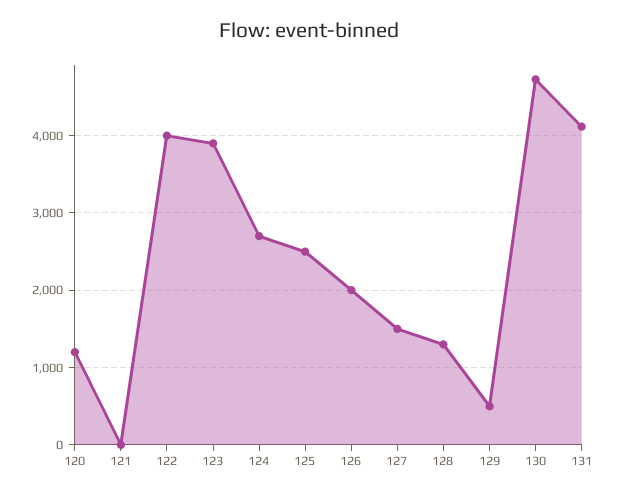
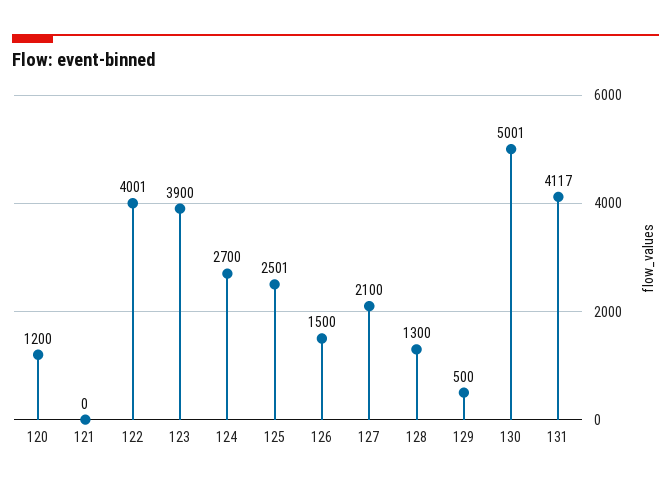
126: 2000 -> 1500
127: 1500 -> 2100
130: 4700 -> 5001

